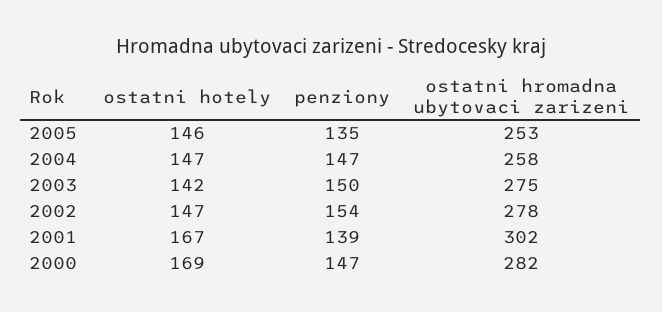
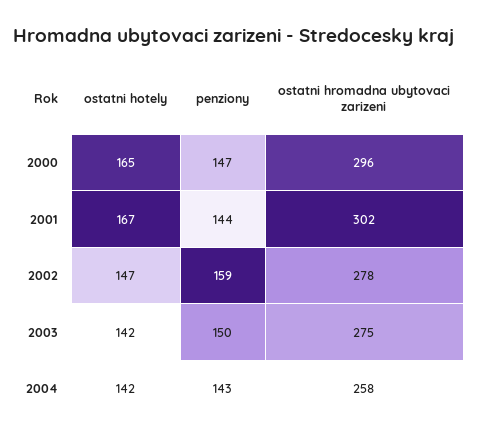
ostatni hotely, 2005: 146 -> none
penziony, 2005: 135 -> none
ostatni hromadna ubytovaci zarizeni, 2005: 253 -> none
ostatni hotely, 2004: 147 -> 142
penziony, 2004: 147 -> 143
penziony, 2002: 154 -> 159
penziony, 2001: 139 -> 144
ostatni hotely, 2000: 169 -> 165
ostatni hromadna ubytovaci zarizeni, 2000: 282 -> 296

